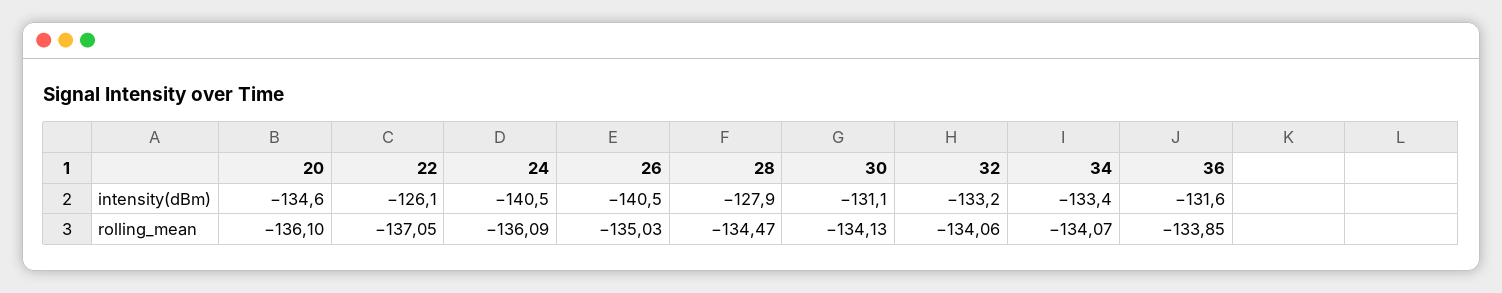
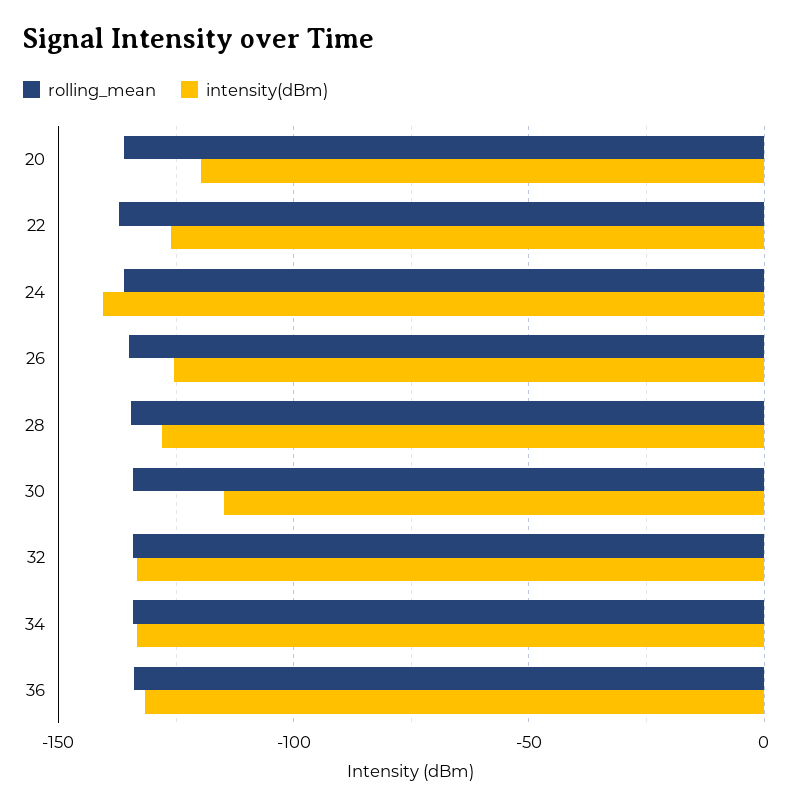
intensity(dBm), 20: -134.6 -> -120
intensity(dBm), 26: -140.5 -> -125
intensity(dBm), 30: -131.1 -> -115

